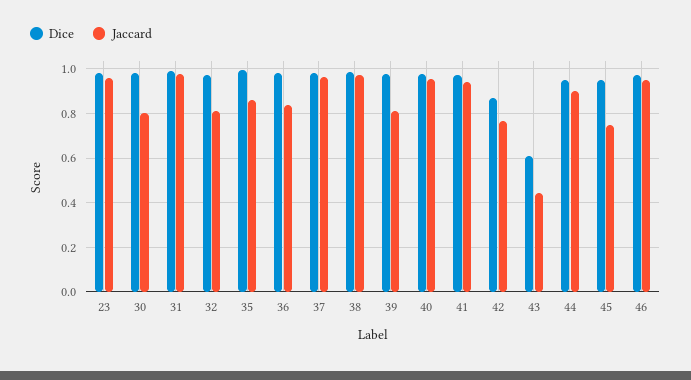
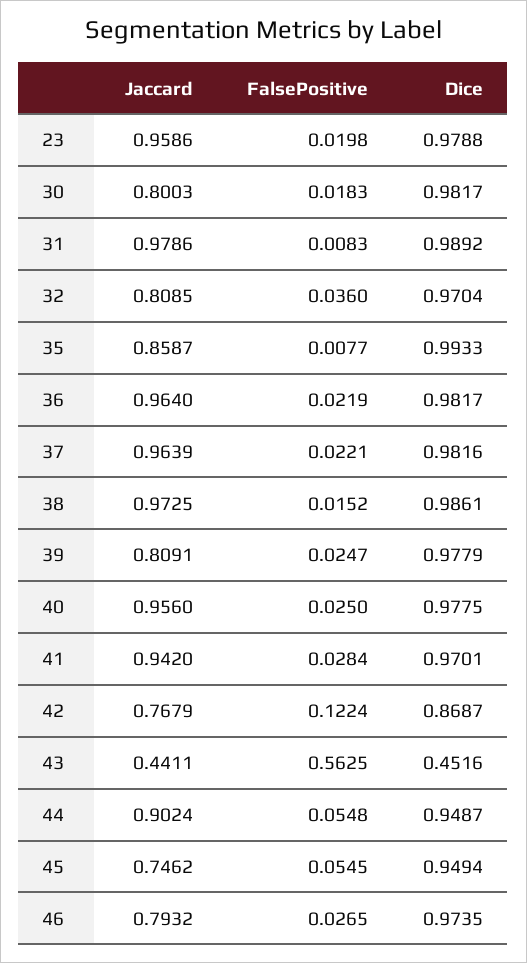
Jaccard, 36: 0.85 -> 0.964
Dice, 43: 0.6 -> 0.4516
Jaccard, 46: 0.95 -> 0.7932
FalsePositive, 23: none -> 0.0198
FalsePositive, 30: none -> 0.0183
FalsePositive, 31: none -> 0.0083
FalsePositive, 32: none -> 0.036
FalsePositive, 35: none -> 0.0077
FalsePositive, 36: none -> 0.0219
FalsePositive, 37: none -> 0.0221
FalsePositive, 38: none -> 0.0152
FalsePositive, 39: none -> 0.0247
FalsePositive, 40: none -> 0.025
FalsePositive, 41: none -> 0.0284
FalsePositive, 42: none -> 0.1224
FalsePositive, 43: none -> 0.5625
FalsePositive, 44: none -> 0.0548
FalsePositive, 45: none -> 0.0545
FalsePositive, 46: none -> 0.0265

